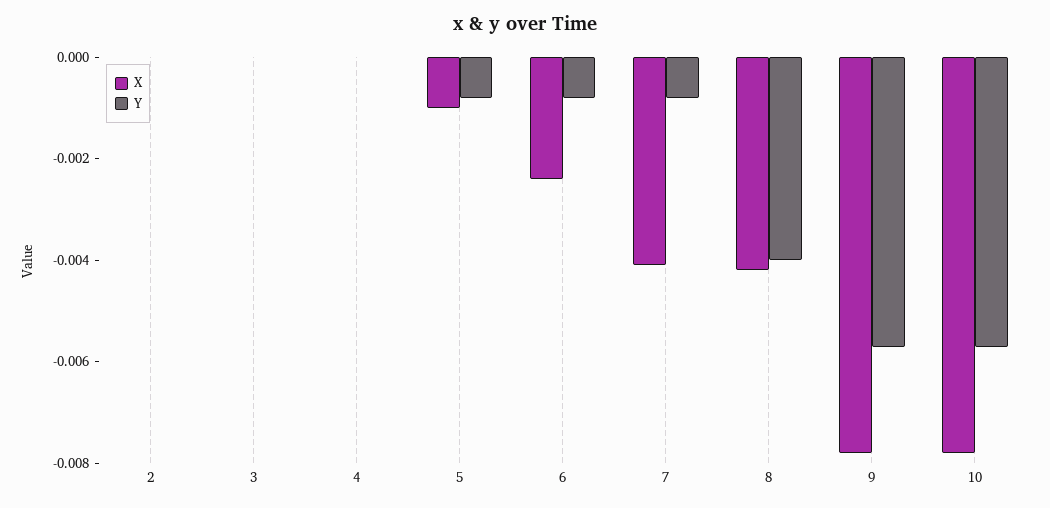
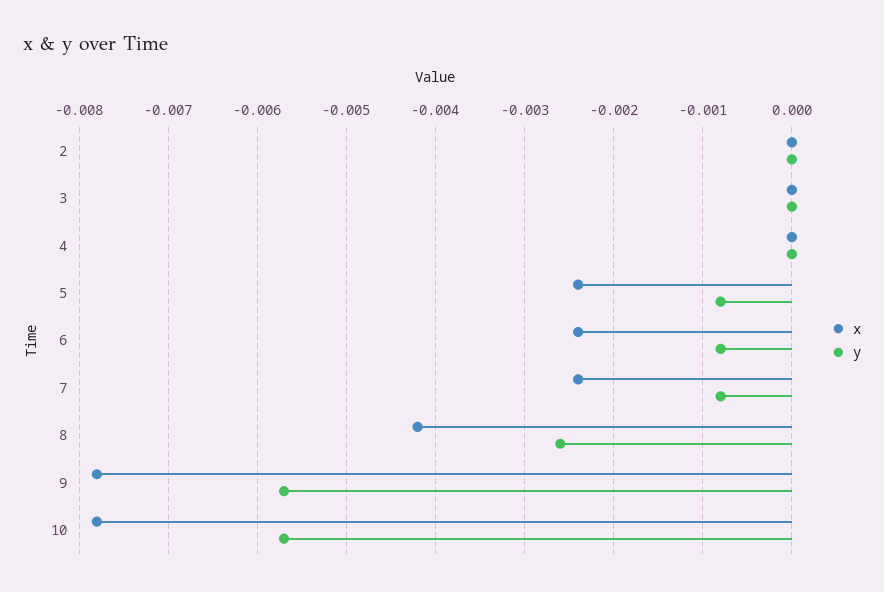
X, 5: -0.001 -> -0.0024
X, 7: -0.004 -> -0.0024
Y, 8: -0.004 -> -0.0026

